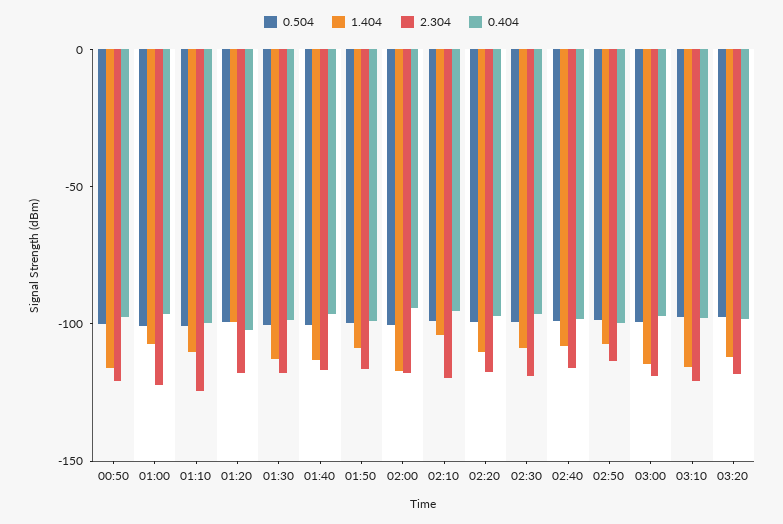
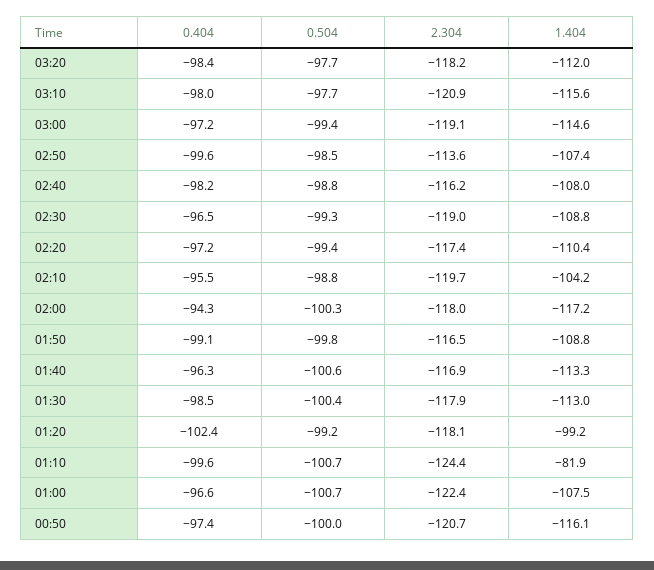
1.404, 01:10: -110 -> -81.9

